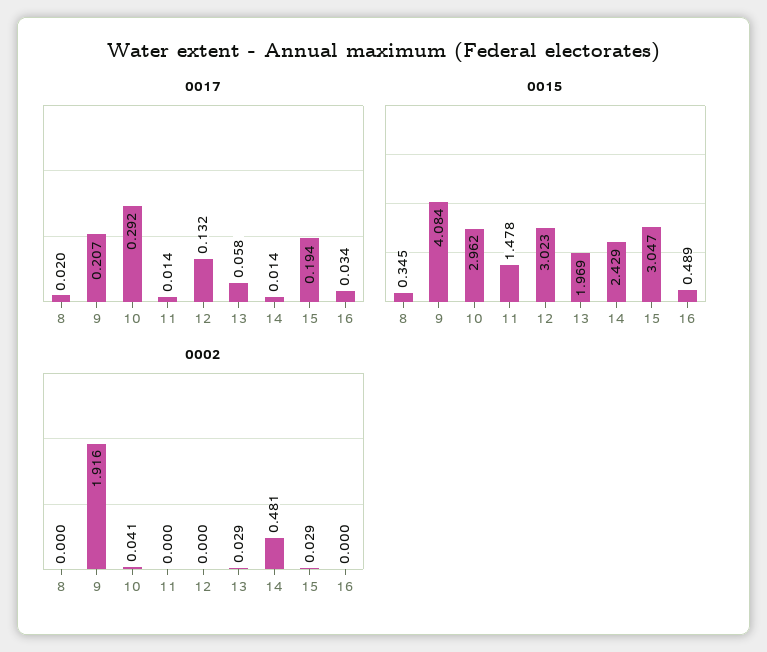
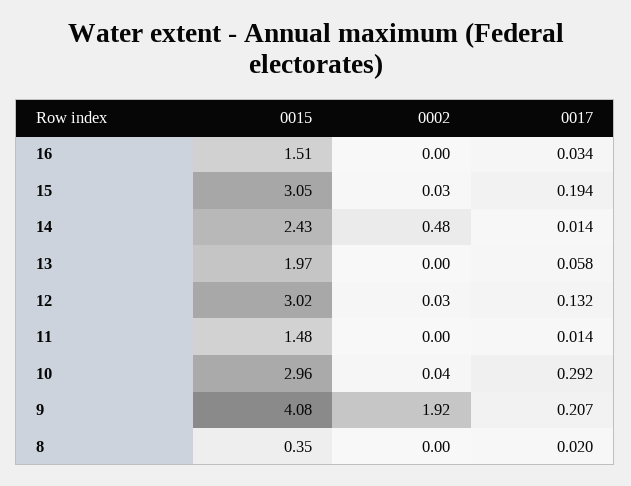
0015, 16: 0.489 -> 1.51
0002, 12: 0 -> 0.03
0002, 13: 0.029 -> 0

